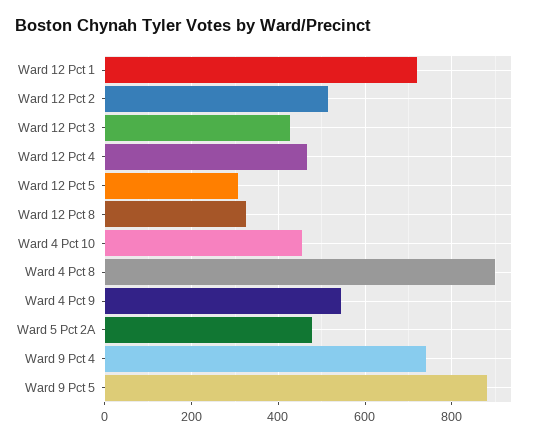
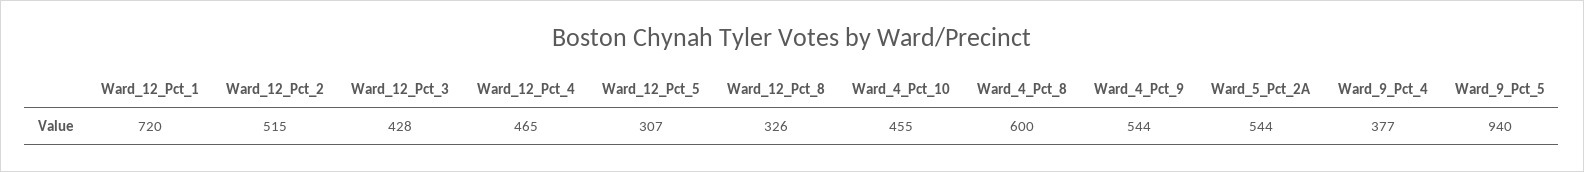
Ward 4 Pct 8: 900 -> 600
Ward 5 Pct 2A: 480 -> 544
Ward 9 Pct 4: 740 -> 377
Ward 9 Pct 5: 880 -> 940

